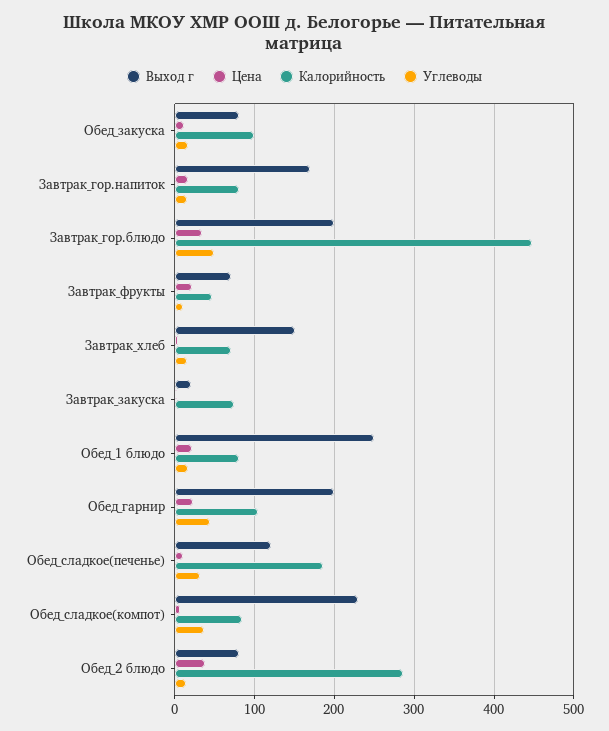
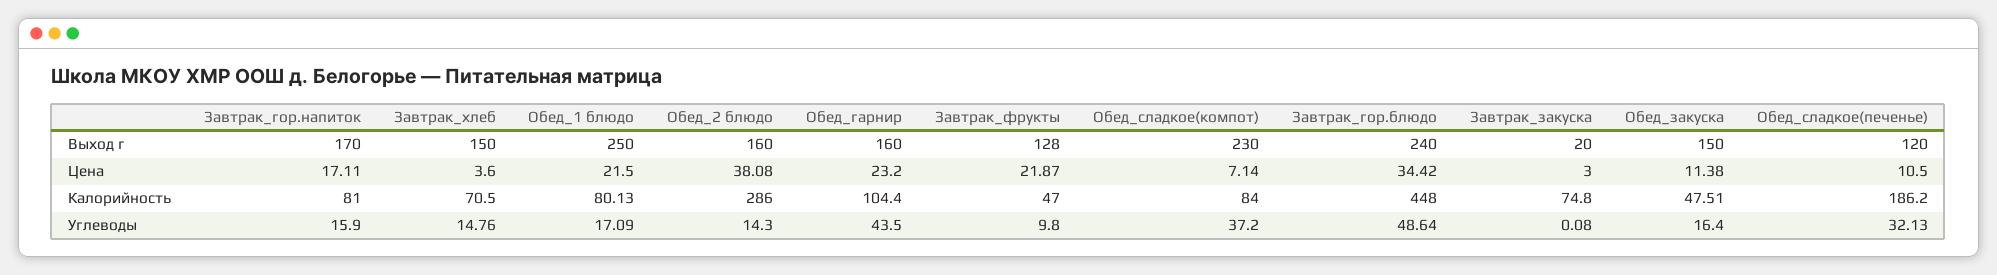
Выход г, Обед_закуска: 80 -> 150
Калорийность, Обед_закуска: 100 -> 47.51
Выход г, Завтрак_гор.блюдо: 200 -> 240
Выход г, Завтрак_фрукты: 70 -> 128
Выход г, Обед_гарнир: 200 -> 160
Выход г, Обед_2 блюдо: 80 -> 160

